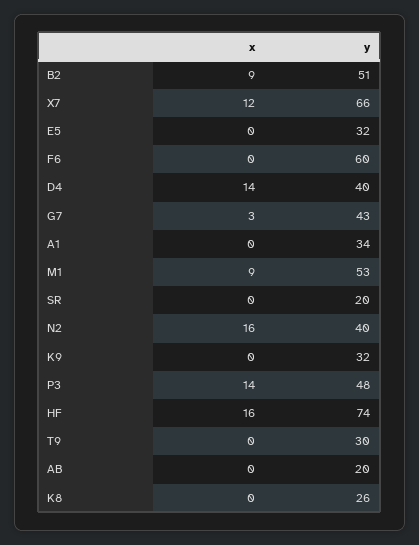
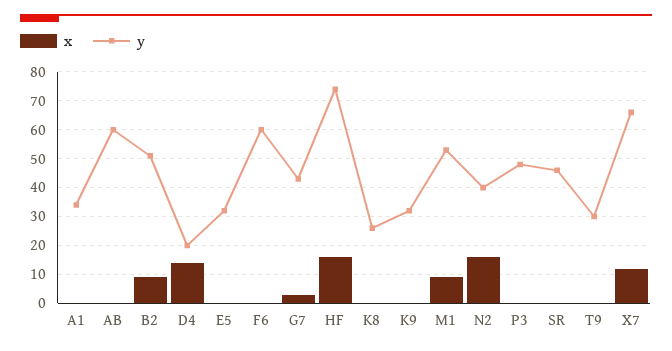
y, D4: 40 -> 20
y, SR: 20 -> 45
x, P3: 14 -> 0
y, AB: 20 -> 60

